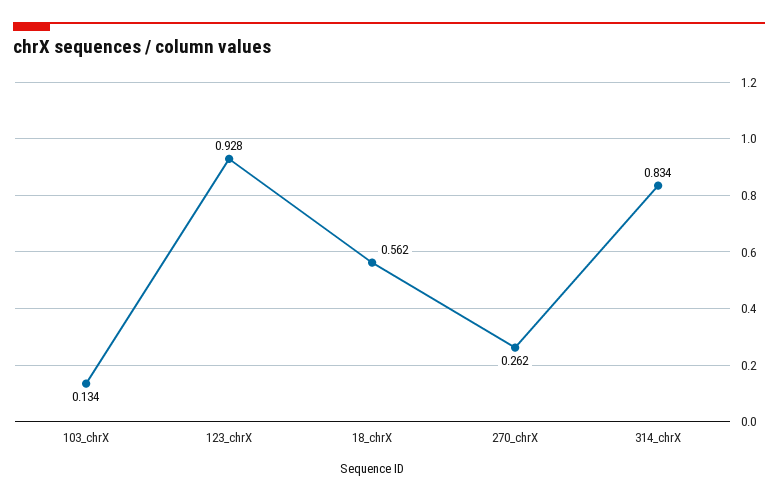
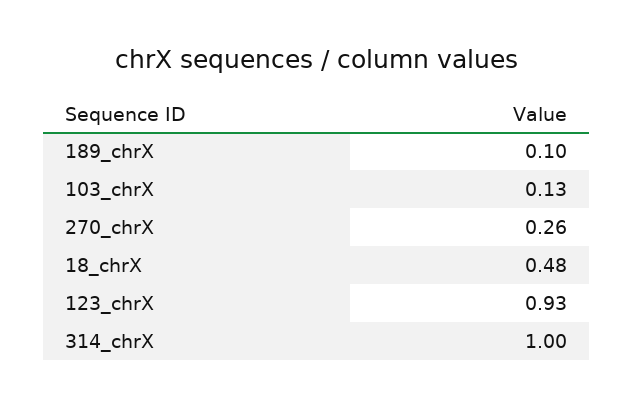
18_chrX: 0.562 -> 0.48
314_chrX: 0.834 -> 1
189_chrX: none -> 0.1

